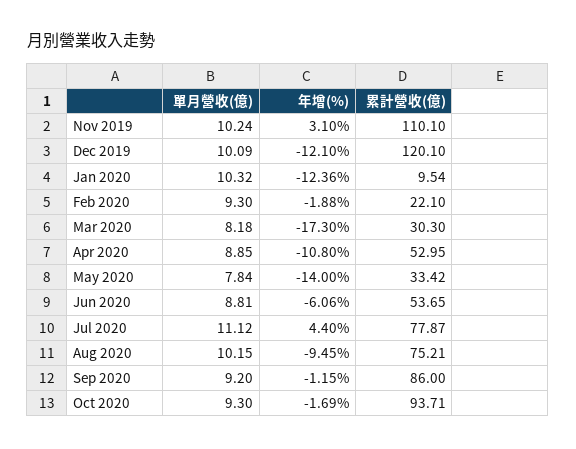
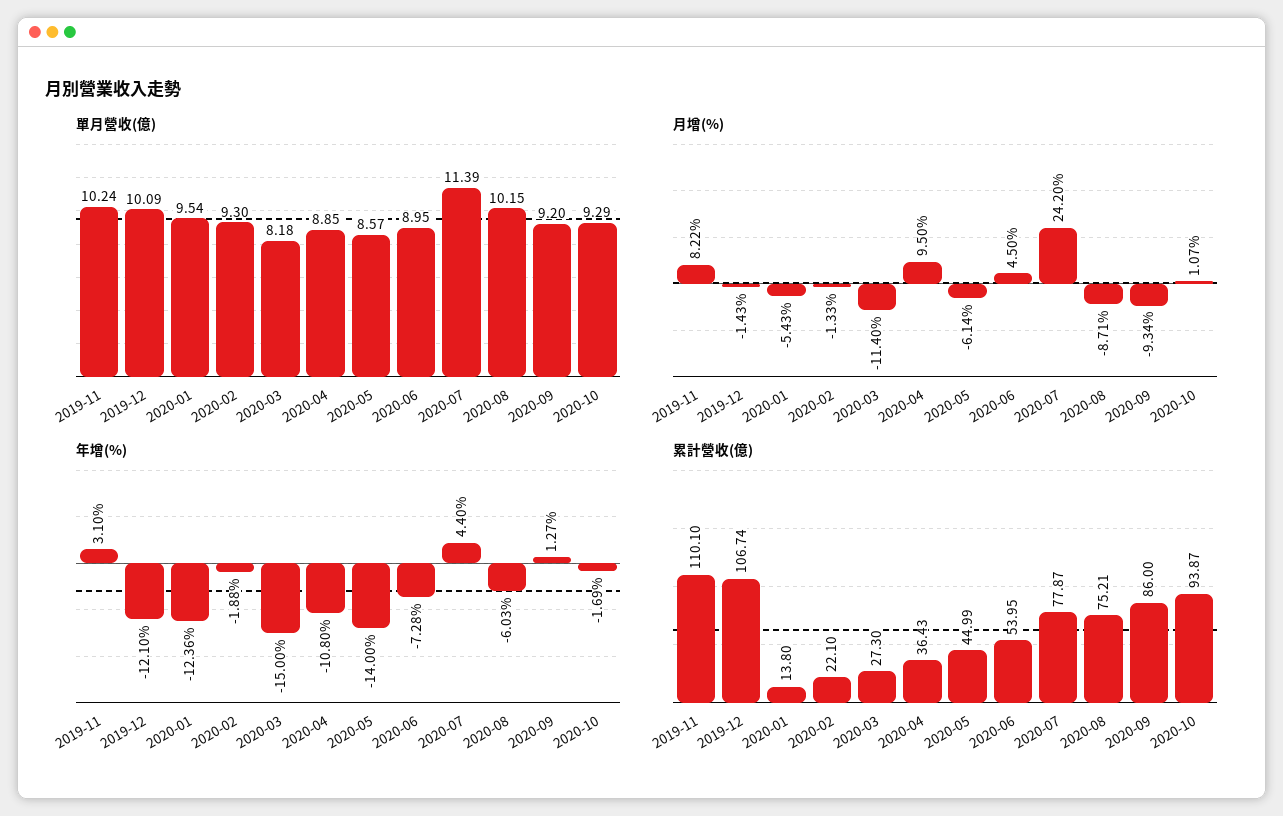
累計營收(億), Dec 2019: 120.1 -> 106.74
單月營收(億), Jan 2020: 10.32 -> 9.54
累計營收(億), Jan 2020: 9.54 -> 13.8
年增(%), Mar 2020: -17.3 -> -15
累計營收(億), Mar 2020: 30.3 -> 27.3
累計營收(億), Apr 2020: 52.95 -> 36.43
單月營收(億), May 2020: 7.84 -> 8.57
累計營收(億), May 2020: 33.42 -> 44.99
單月營收(億), Jun 2020: 8.81 -> 8.95
年增(%), Jun 2020: -6.06 -> -7.28
累計營收(億), Jun 2020: 53.65 -> 53.95
單月營收(億), Jul 2020: 11.12 -> 11.39
年增(%), Aug 2020: -9.45 -> -6.03
年增(%), Sep 2020: -1.15 -> 1.27
單月營收(億), Oct 2020: 9.3 -> 9.29
累計營收(億), Oct 2020: 93.71 -> 93.87
月增(%), Nov 2019: none -> 8.22
月增(%), Dec 2019: none -> -1.43
月增(%), Jan 2020: none -> -5.43
月增(%), Feb 2020: none -> -1.33
月增(%), Mar 2020: none -> -11.4
月增(%), Apr 2020: none -> 9.5
月增(%), May 2020: none -> -6.14
月增(%), Jun 2020: none -> 4.5
月增(%), Jul 2020: none -> 24.2
月增(%), Aug 2020: none -> -8.71
月增(%), Sep 2020: none -> -9.34
月增(%), Oct 2020: none -> 1.07

